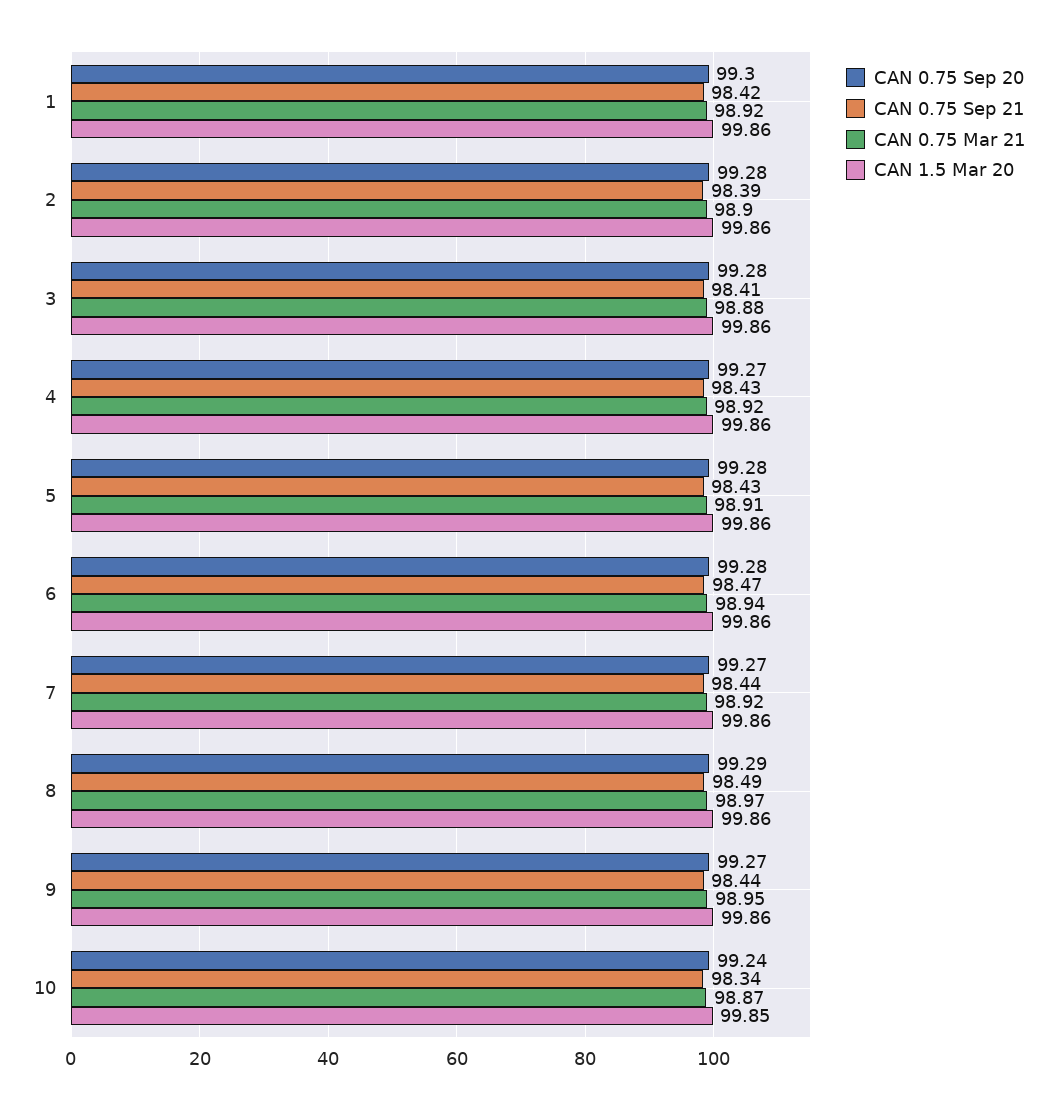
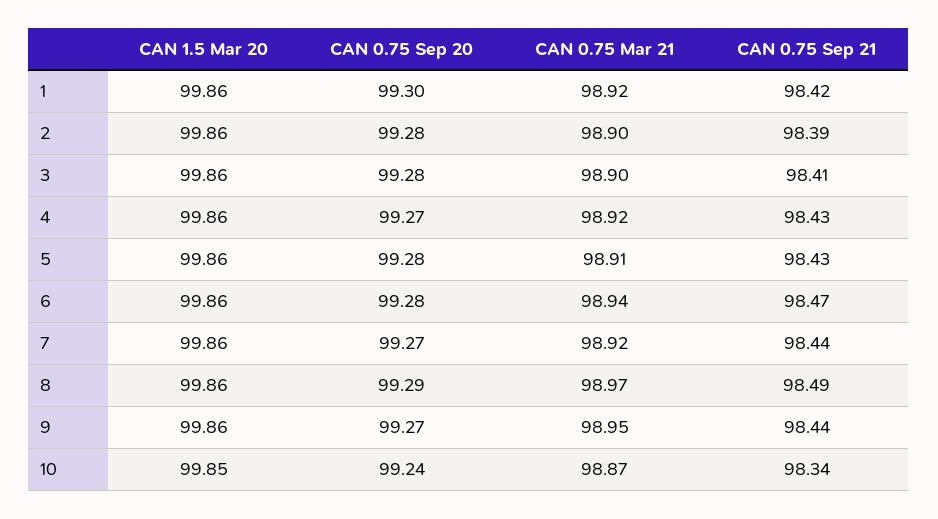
CAN 0.75 Mar 21, 3: 98.88 -> 98.9

